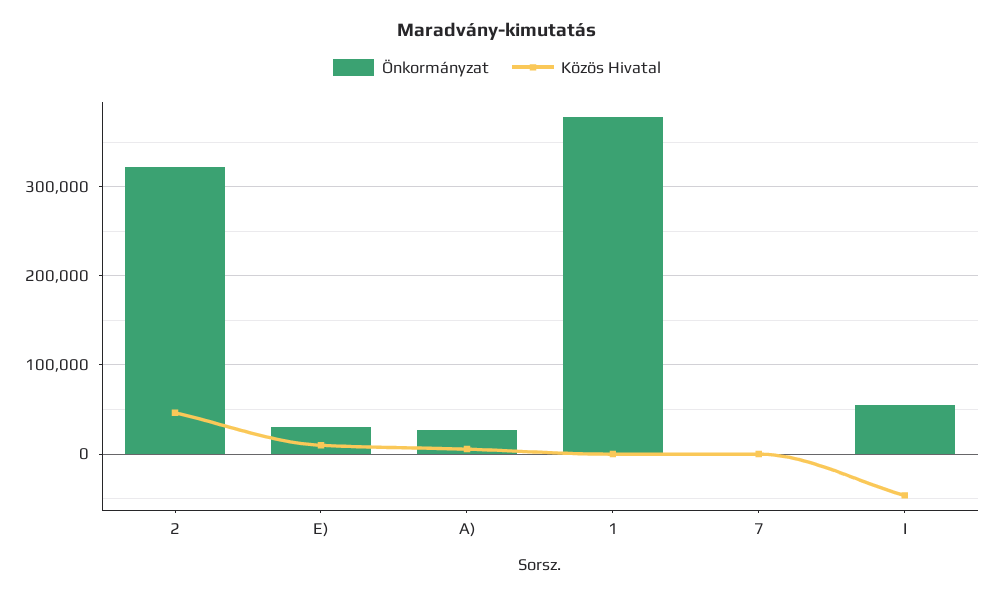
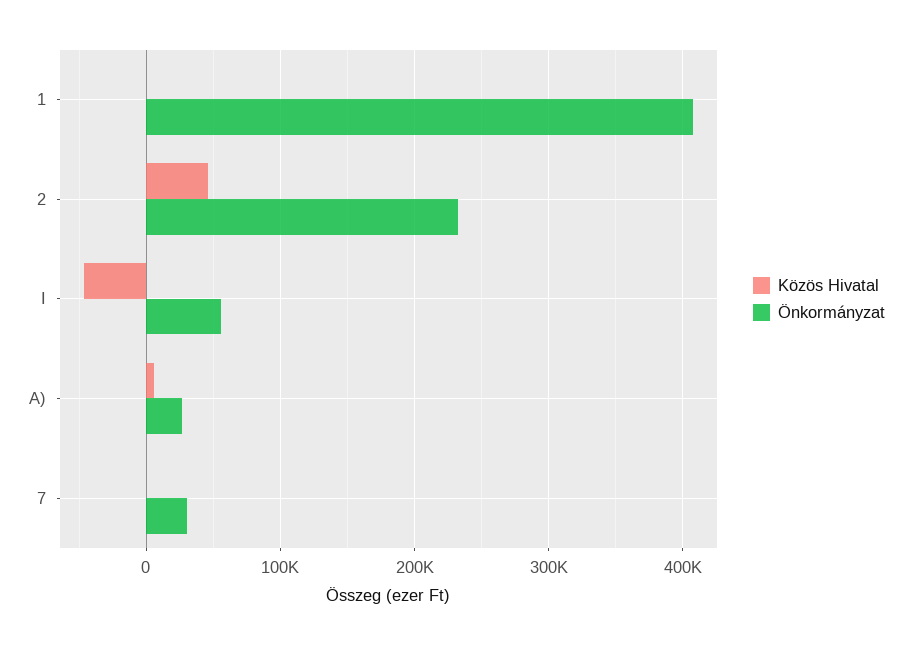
Önkormányzat, 2: 320000 -> 230000
Önkormányzat, E): 30000 -> none
Közös Hivatal, E): 10000 -> none
Önkormányzat, 1: 380000 -> 410000
Önkormányzat, 7: 0 -> 30000

